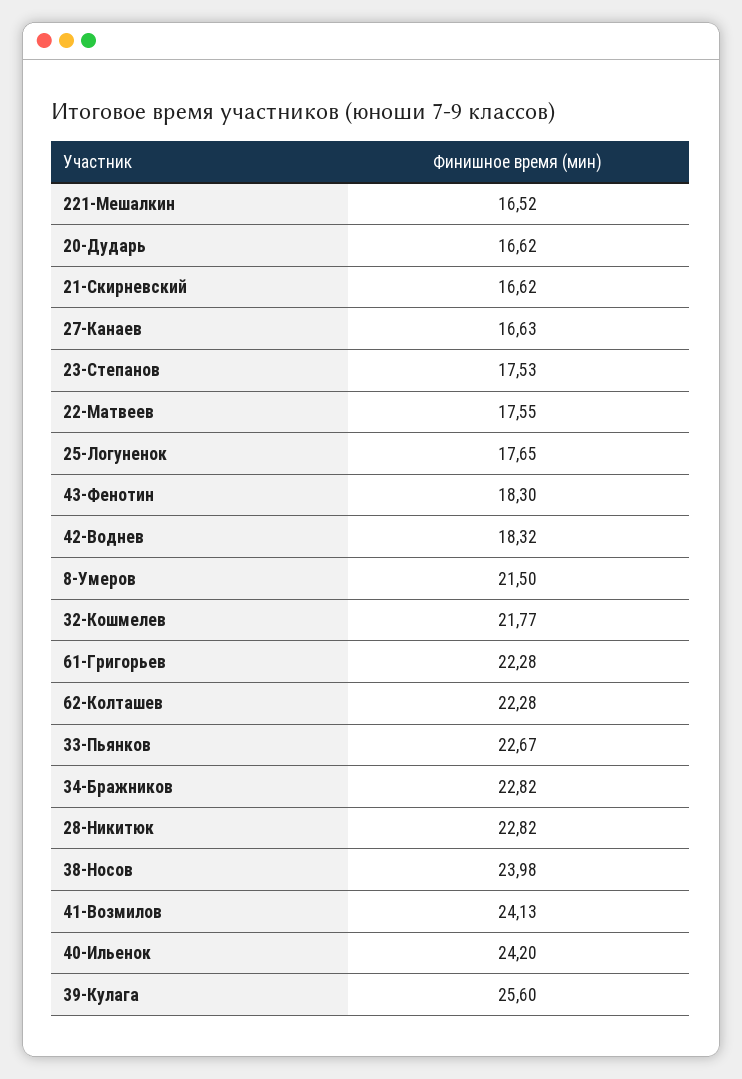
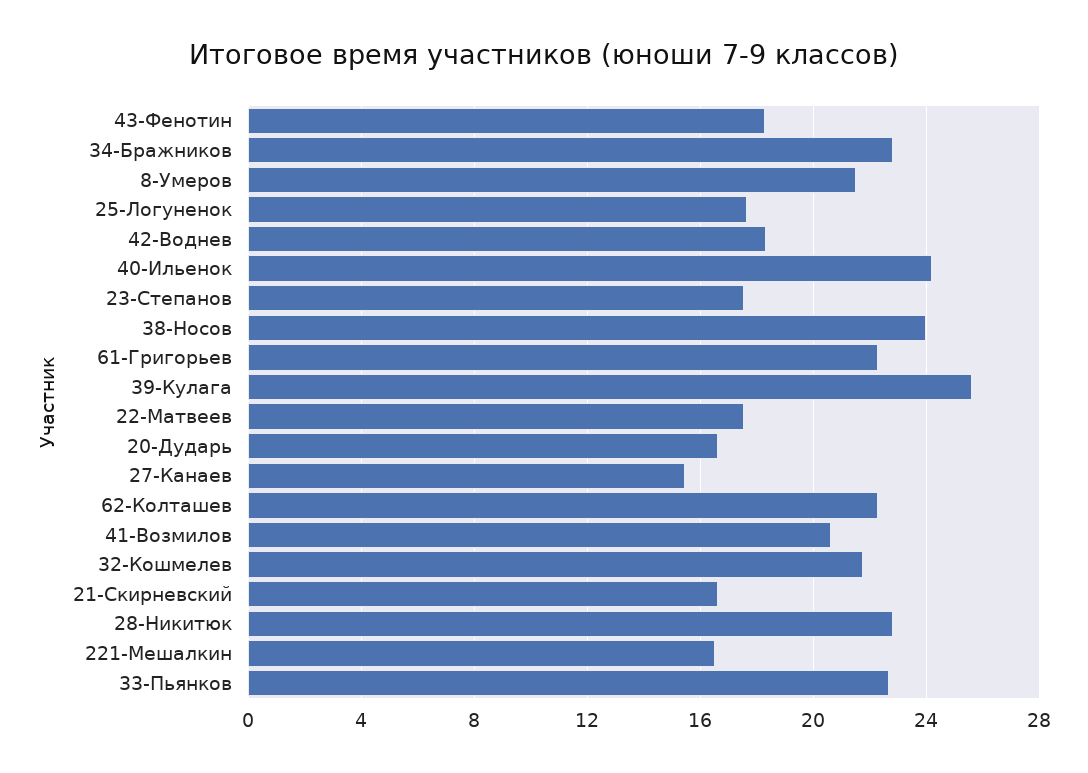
27-Канаев: 16.63 -> 15.5
41-Возмилов: 24.13 -> 20.5

